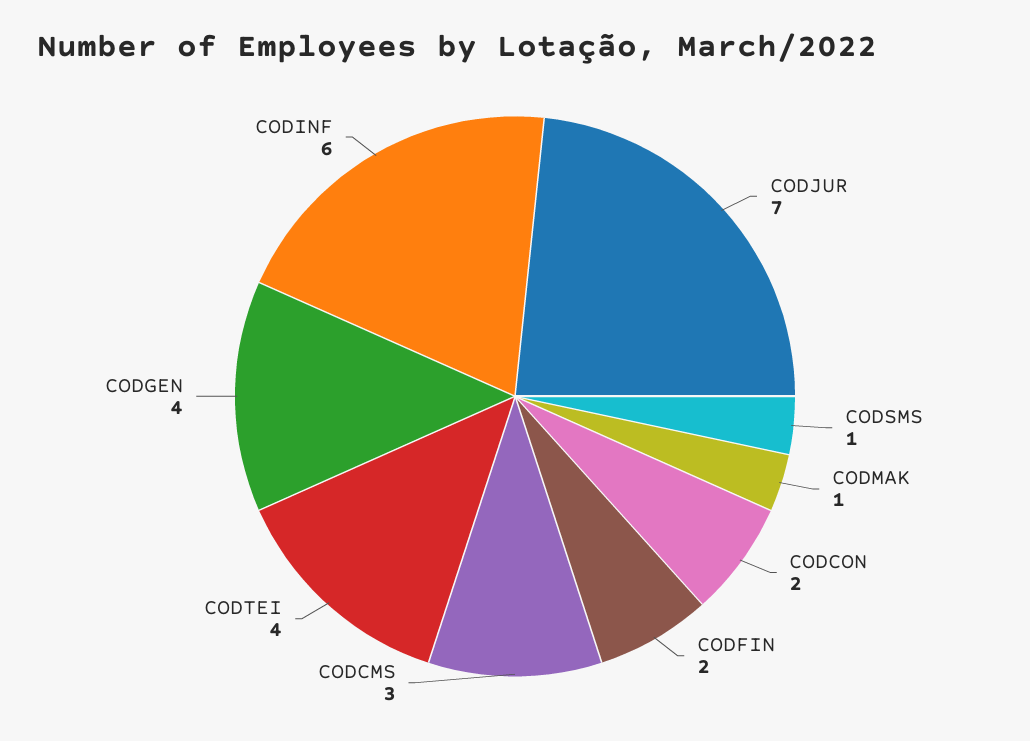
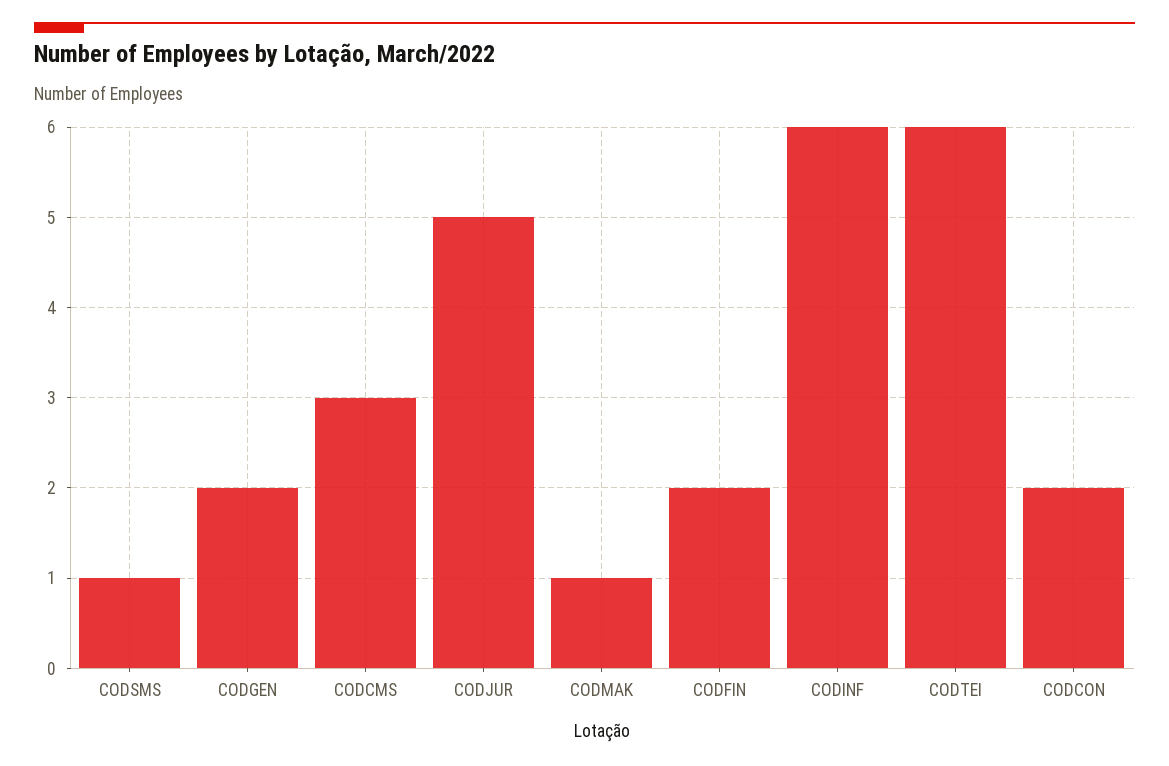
CODJUR: 7 -> 5
CODTEI: 4 -> 6
CODGEN: 4 -> 2

